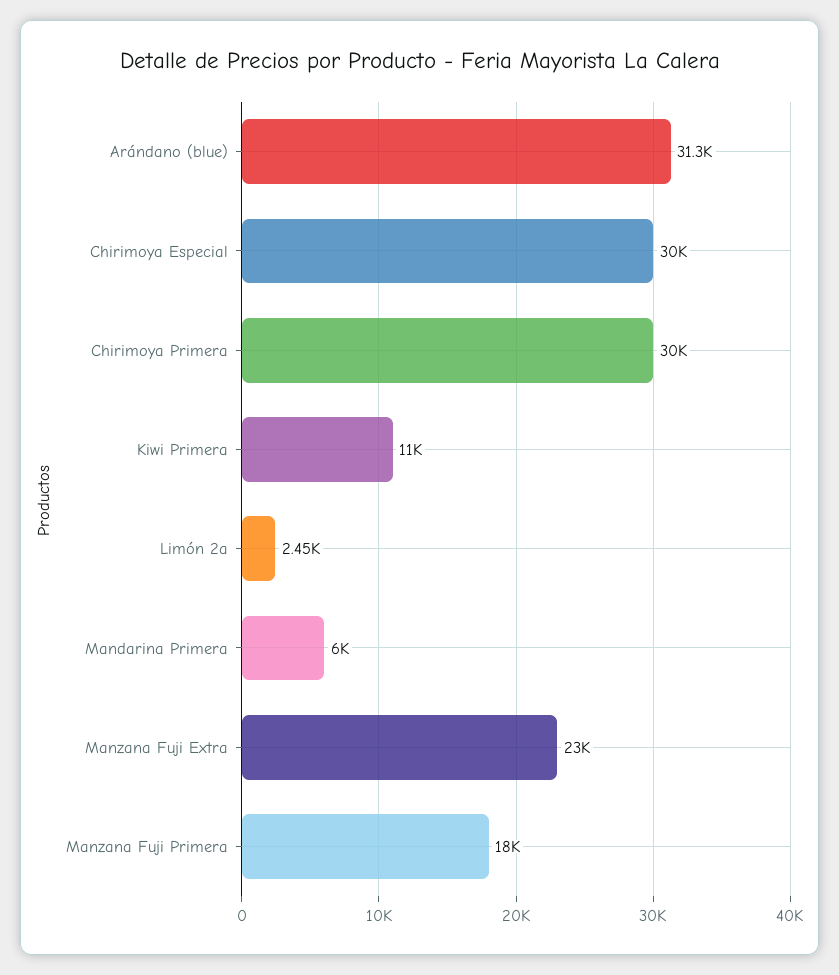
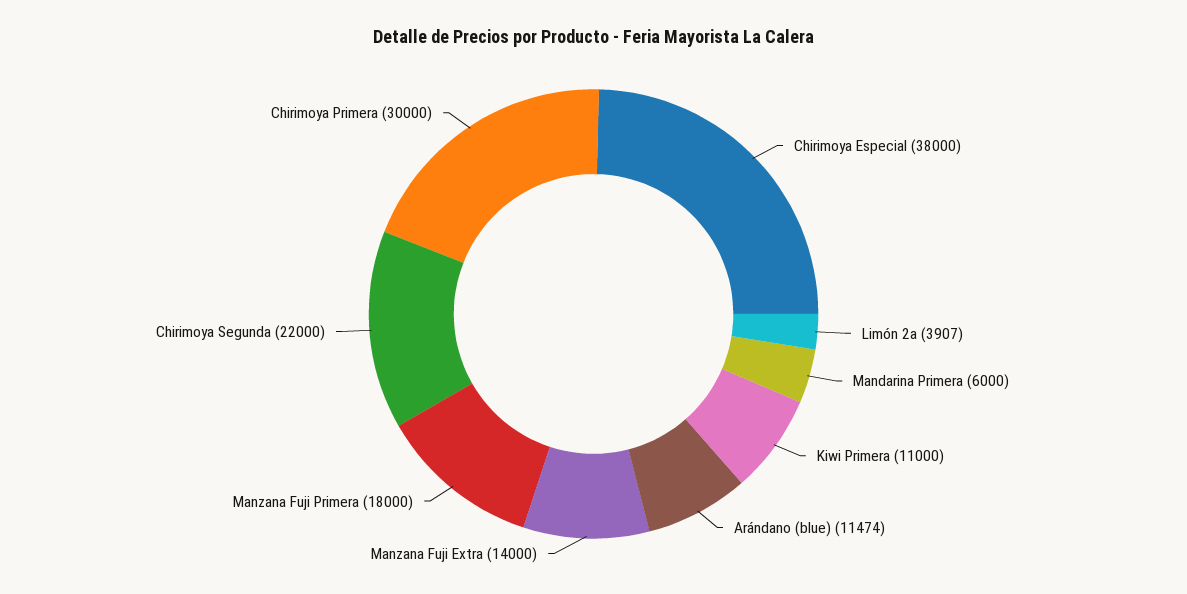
Arándano (blue): 31300 -> 11474
Chirimoya Especial: 30000 -> 38000
Limón 2a: 2450 -> 3907
Manzana Fuji Extra: 23000 -> 14000
Chirimoya Segunda: none -> 22000

